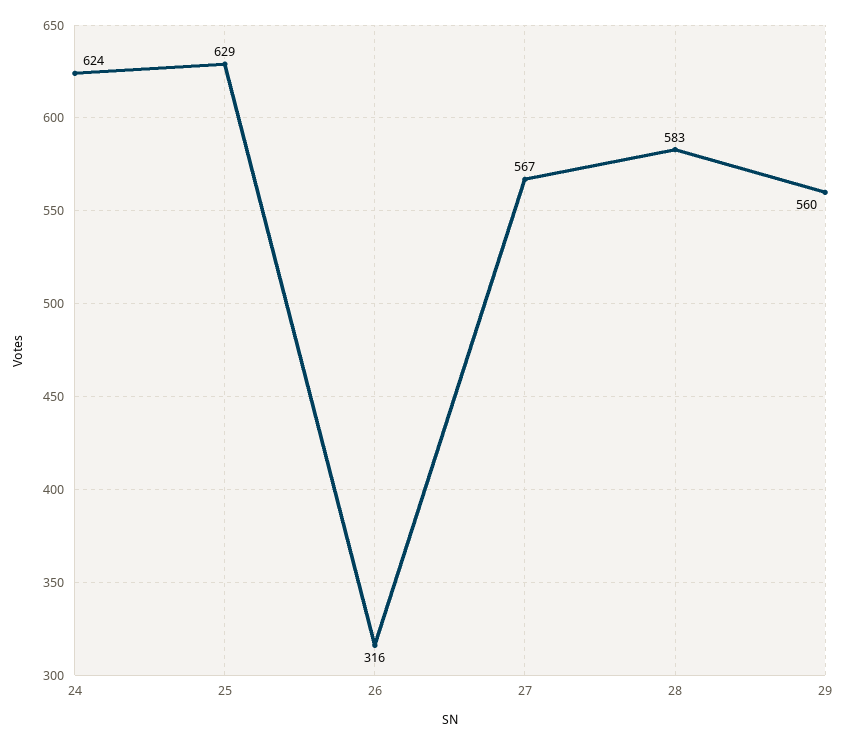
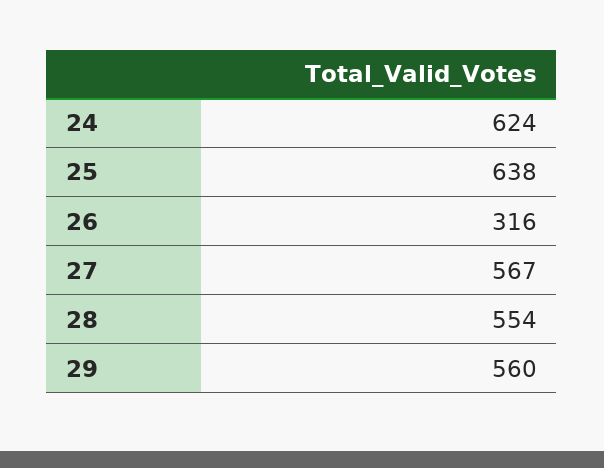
25: 629 -> 638
28: 583 -> 554

